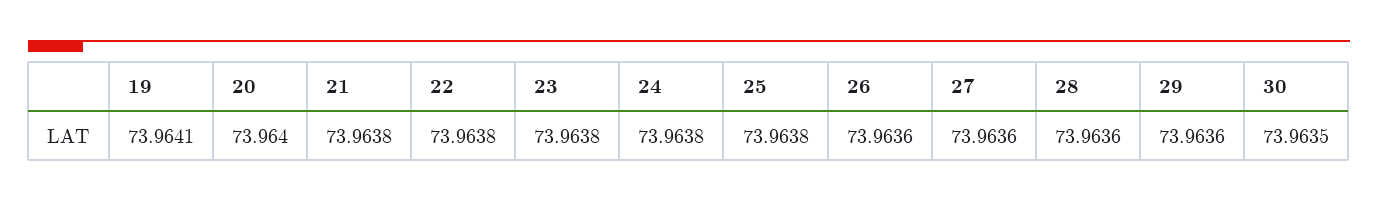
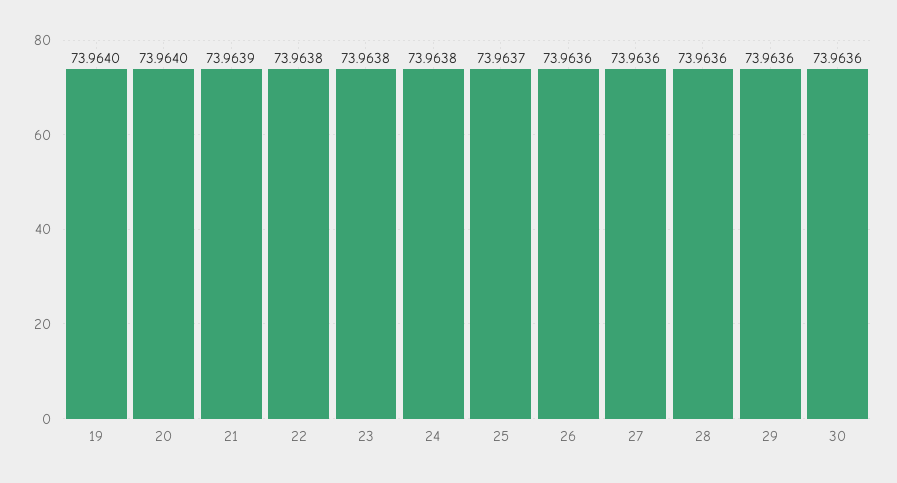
19: 73.9641 -> 73.964
21: 73.9638 -> 73.9639
25: 73.9638 -> 73.9637
30: 73.9635 -> 73.9636

